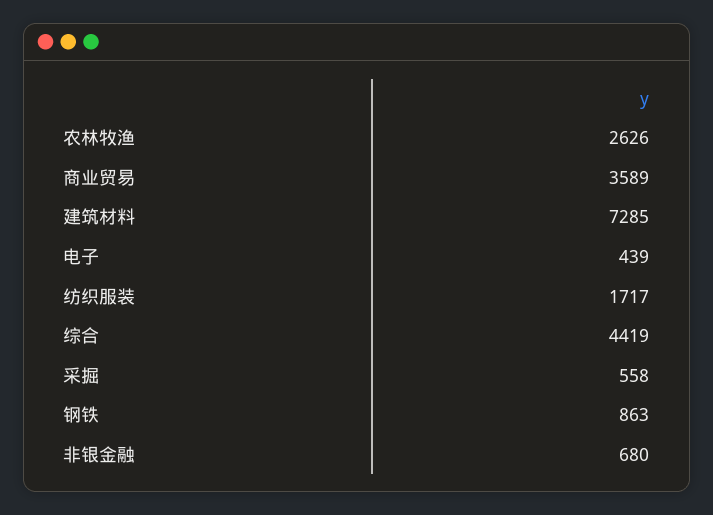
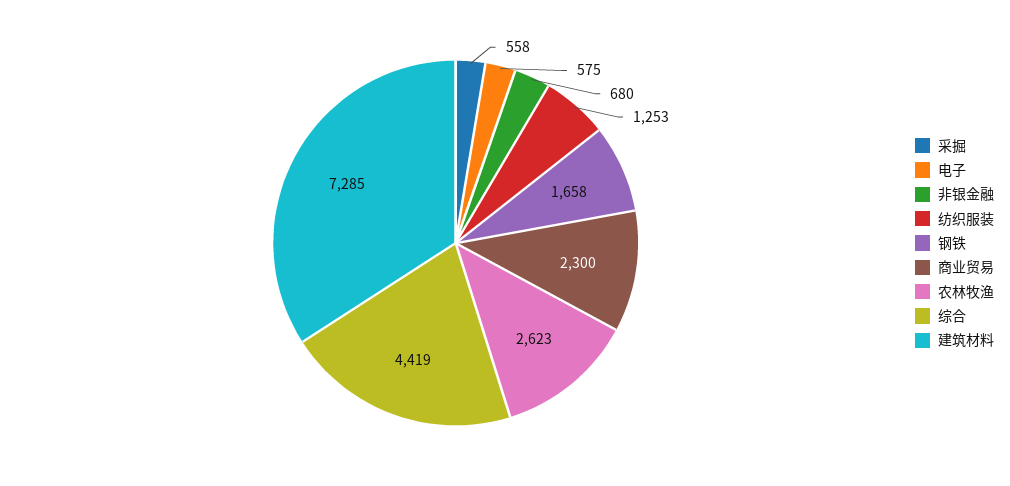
农林牧渔: 2626 -> 2623
商业贸易: 3589 -> 2300
电子: 439 -> 575
纺织服装: 1717 -> 1253
钢铁: 863 -> 1658

